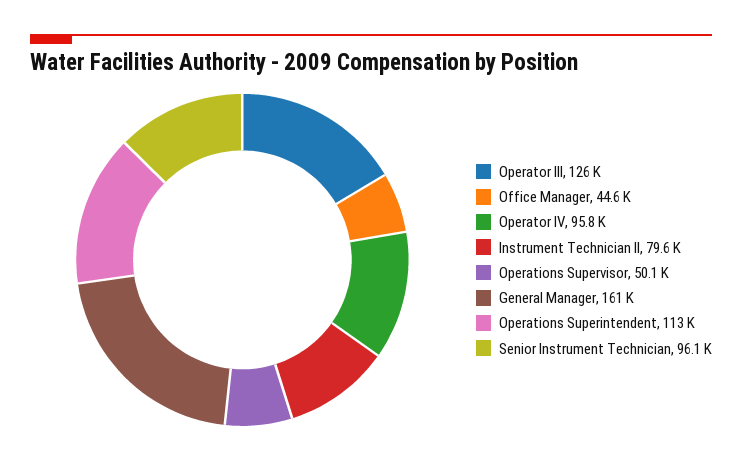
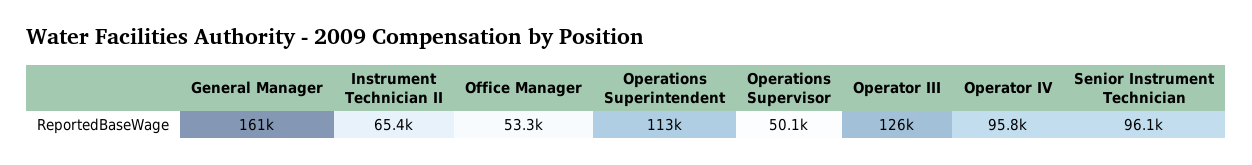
Office Manager: 44600 -> 53300
Instrument Technician II: 79600 -> 65400

